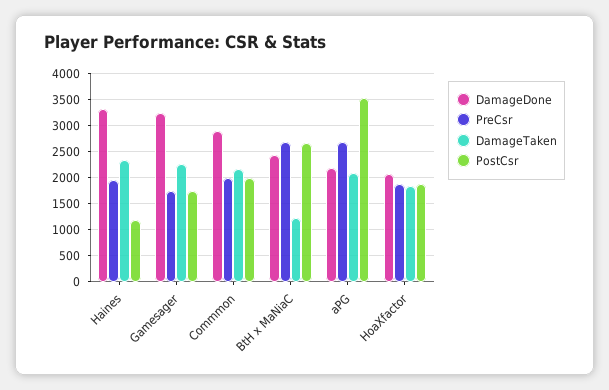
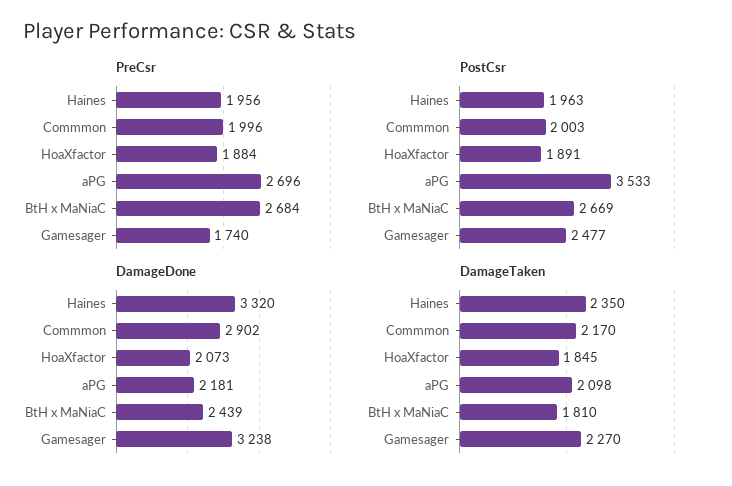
PostCsr, Haines: 1250 -> 1963
PostCsr, Gamesager: 1750 -> 2477
DamageTaken, BtH x MaNiaC: 1250 -> 1810

